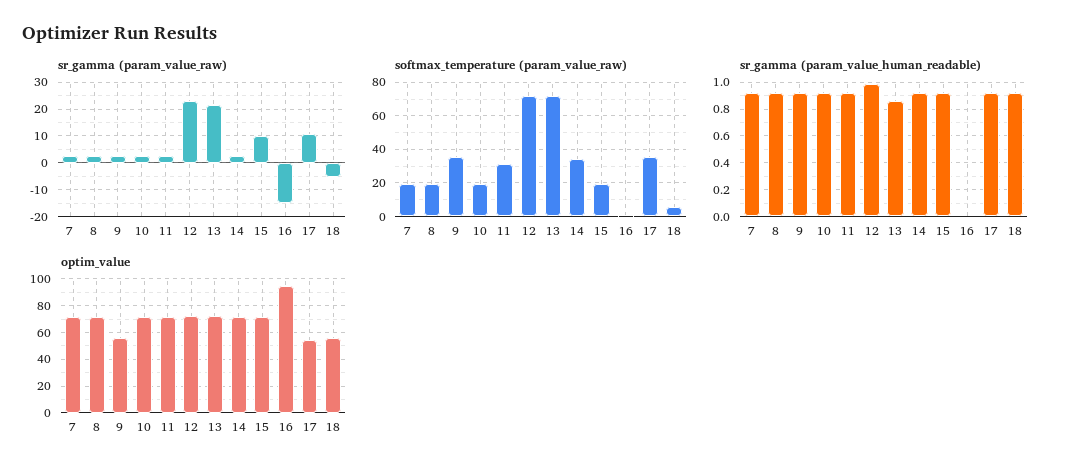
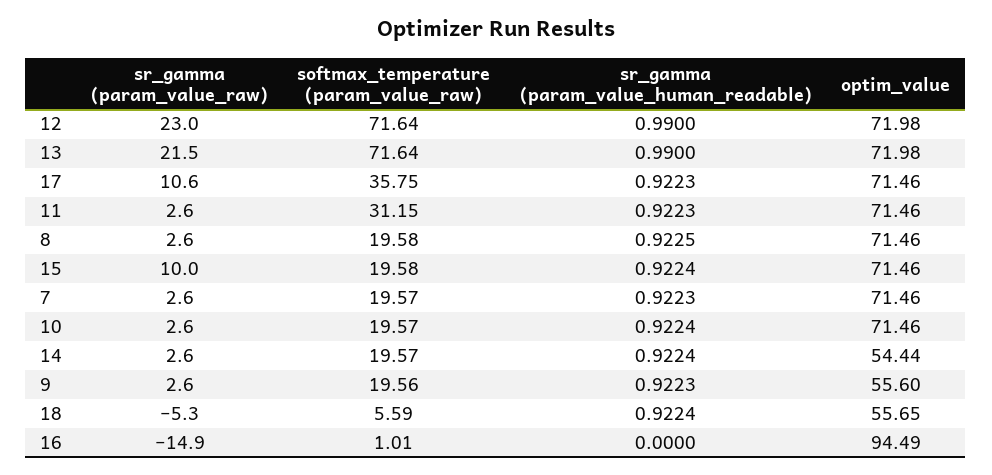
softmax_temperature (param_value_raw), 9: 35 -> 19.56
softmax_temperature (param_value_raw), 14: 35 -> 19.57
sr_gamma (param_value_human_readable), 13: 0.85 -> 0.99
optim_value, 14: 70 -> 54.44
optim_value, 17: 55 -> 71.46

